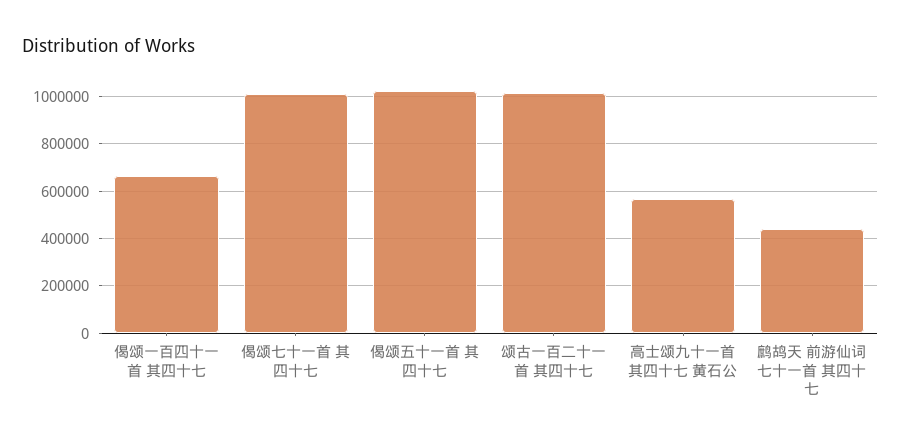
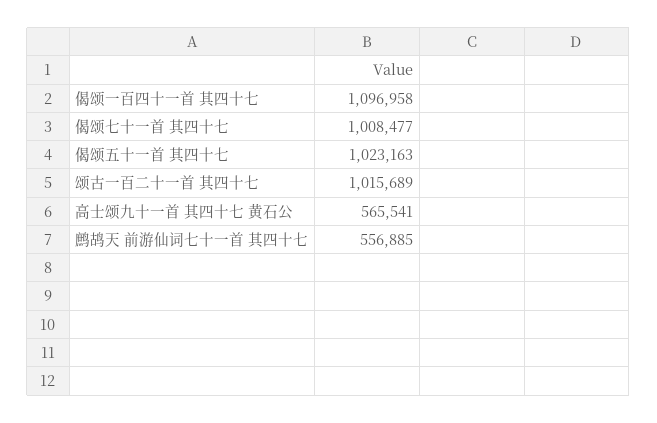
偈颂一百四十一首 其四十七: 650000 -> 1096958
鹧鸪天 前游仙词七十一首 其四十七: 450000 -> 556885

